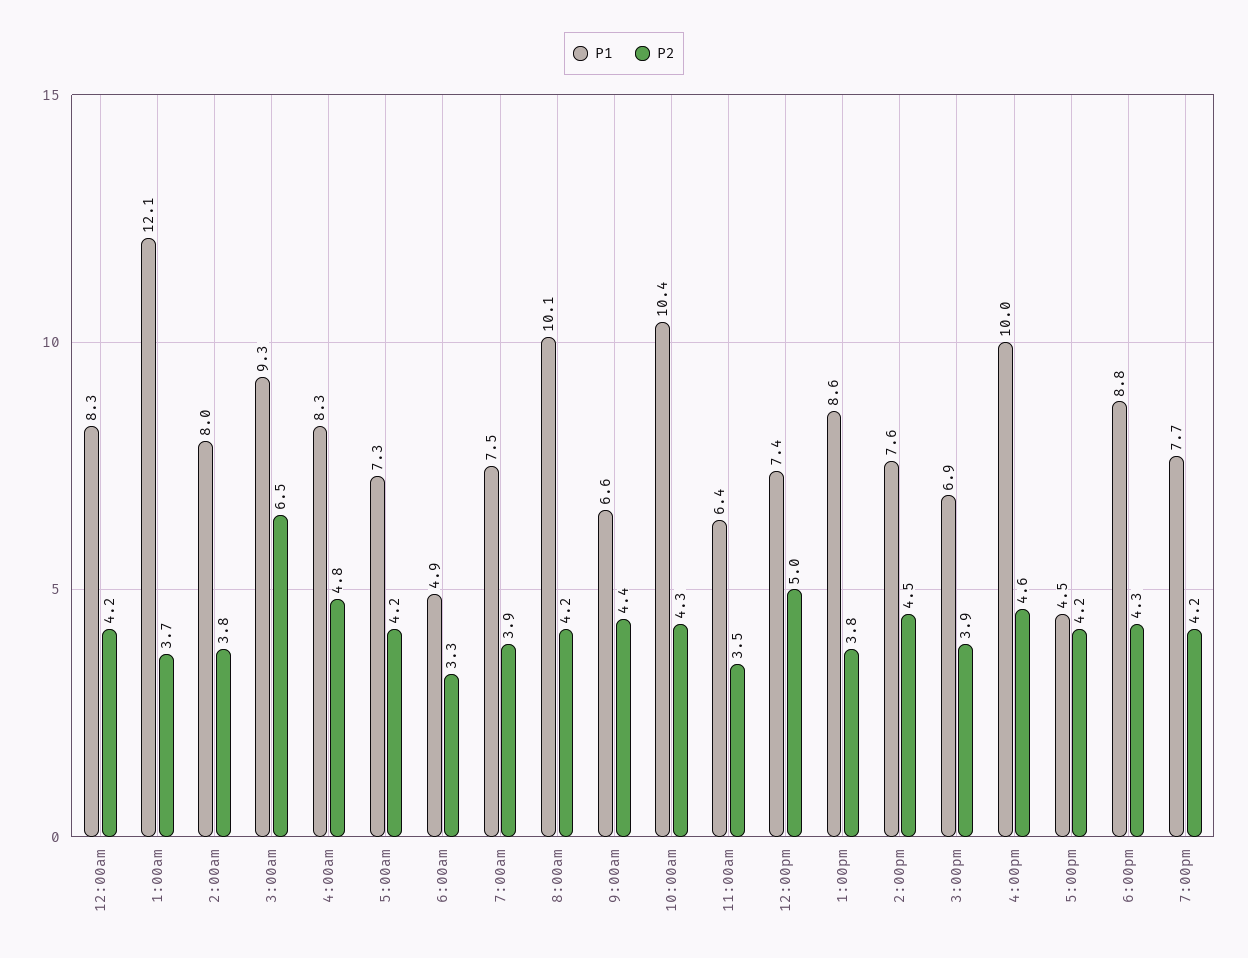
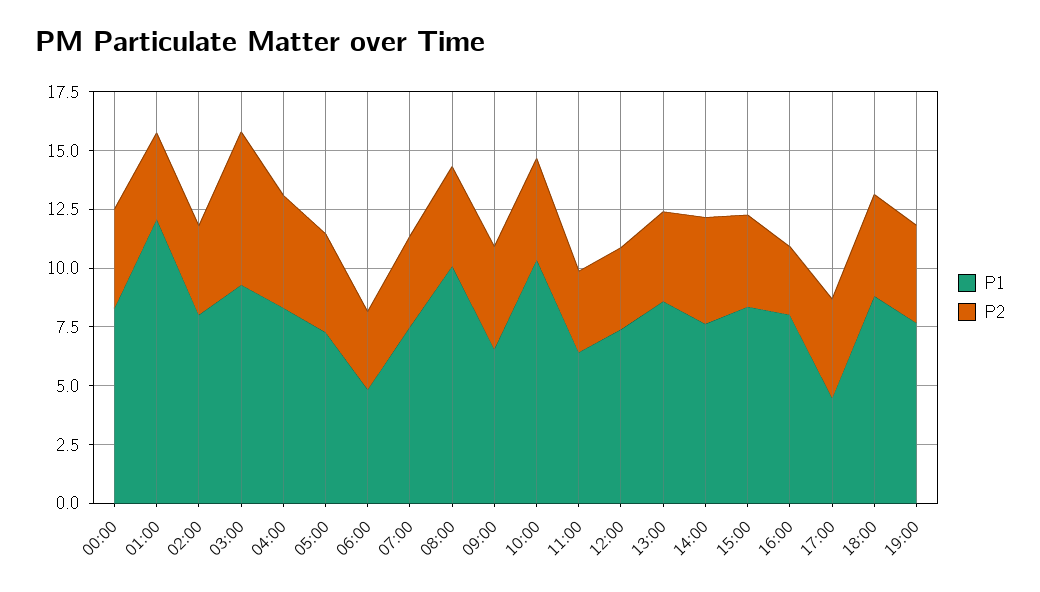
P2, 12:00pm: 5 -> 3.5
P1, 3:00pm: 6.9 -> 8.5
P1, 4:00pm: 10 -> 8
P2, 4:00pm: 4.6 -> 3

